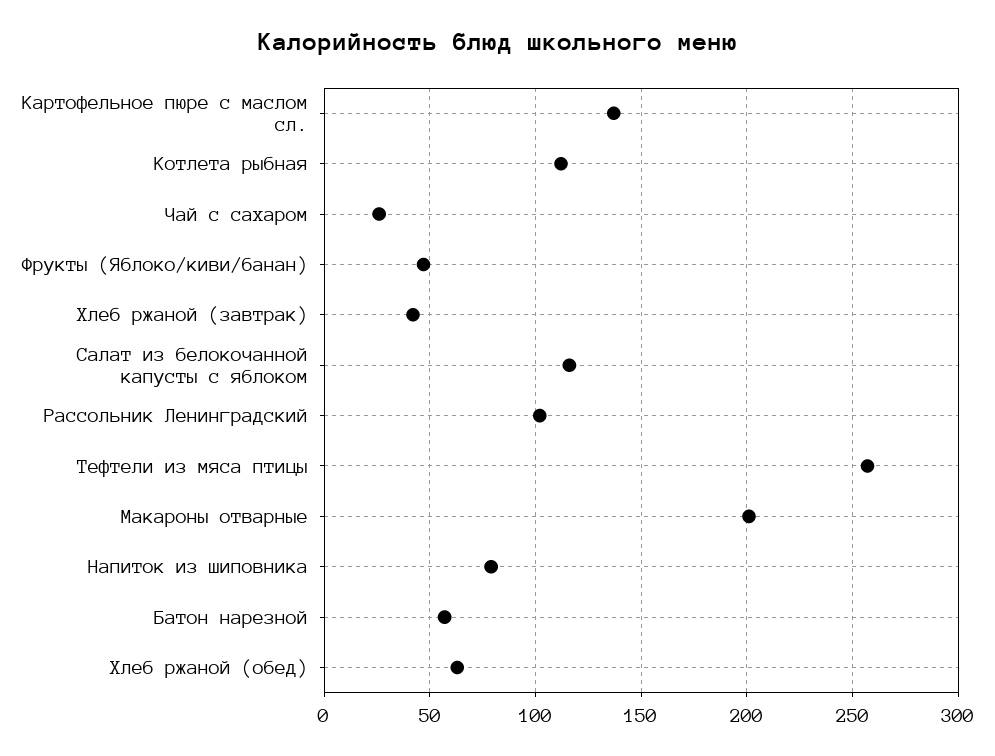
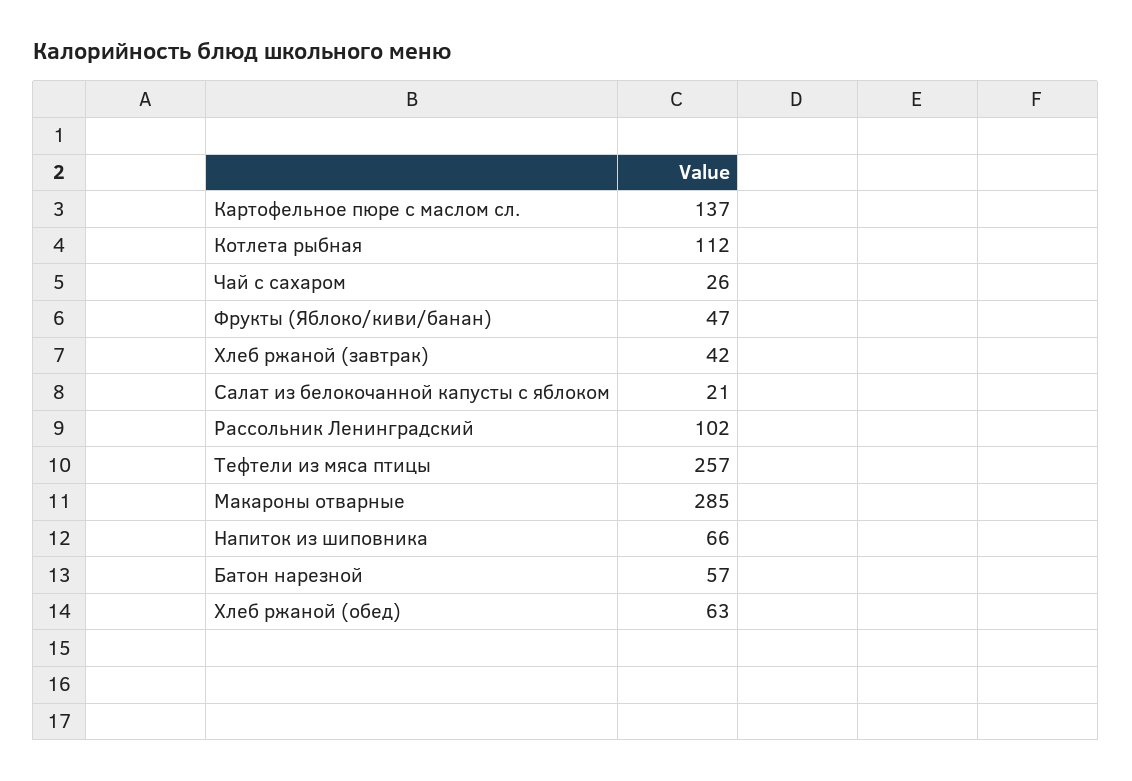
Салат из белокочанной капусты с яблоком: 115 -> 21
Макароны отварные: 200 -> 285
Напиток из шиповника: 80 -> 66

